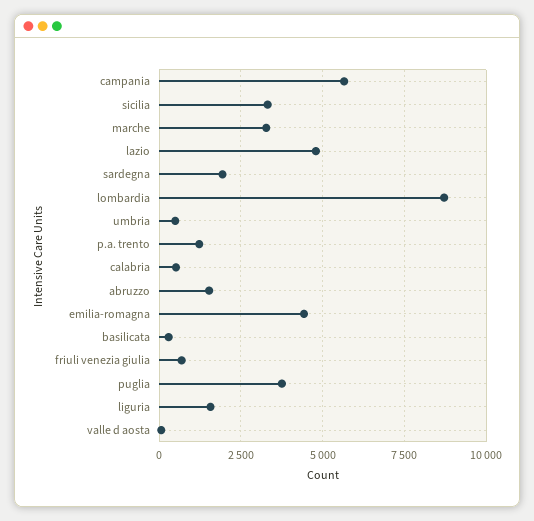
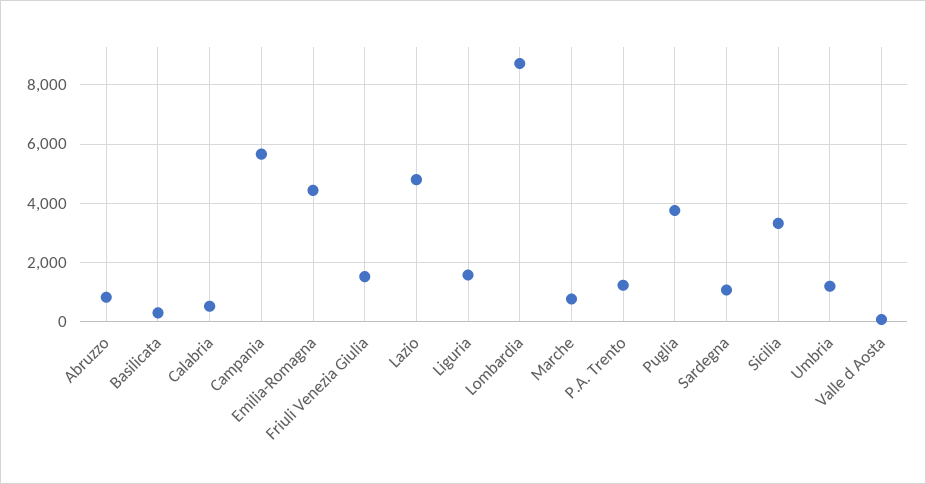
marche: 3250 -> 750
sardegna: 2000 -> 1000
umbria: 500 -> 1250
abruzzo: 1500 -> 750
friuli venezia giulia: 750 -> 1500

